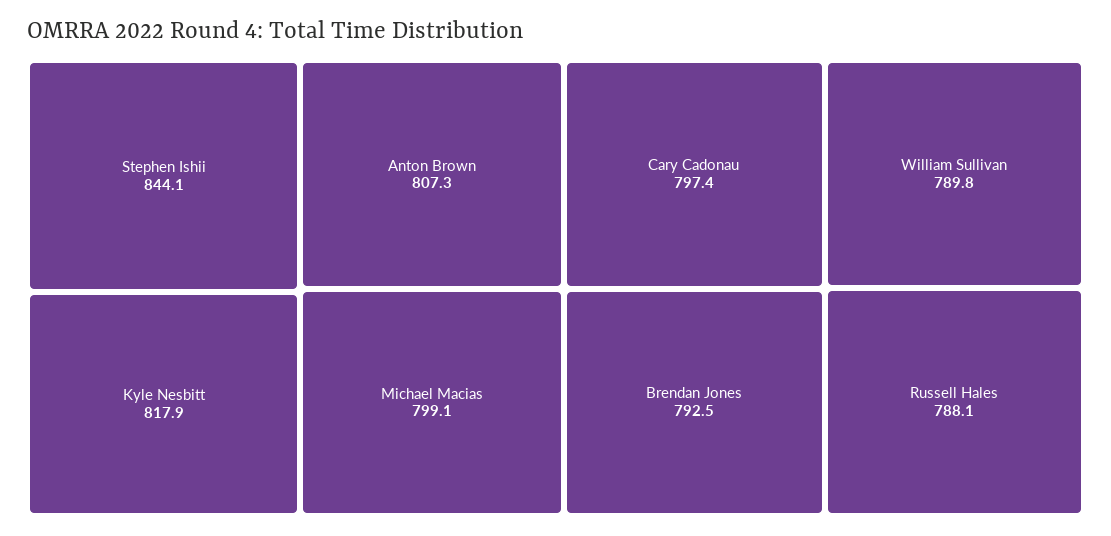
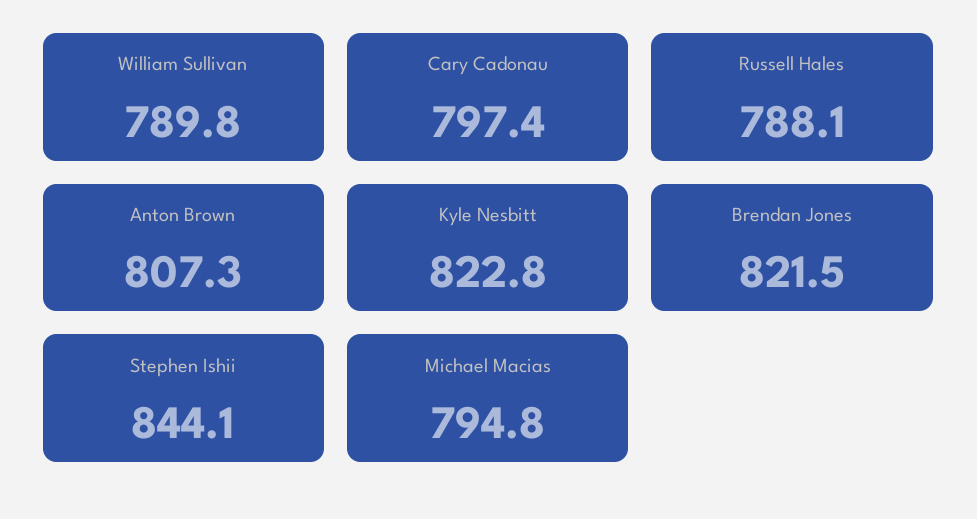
Kyle Nesbitt: 817.9 -> 822.8
Michael Macias: 799.1 -> 794.8
Brendan Jones: 792.5 -> 821.5

